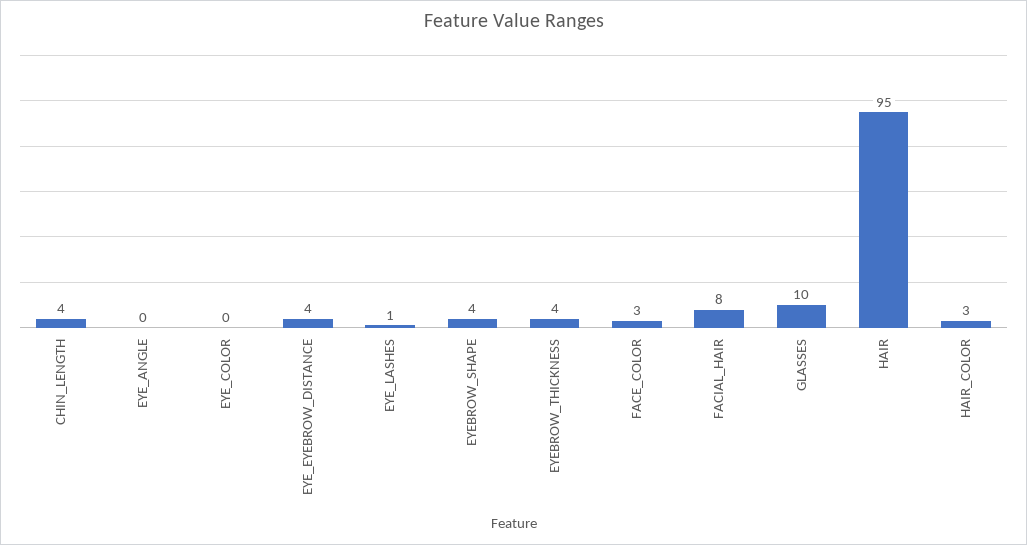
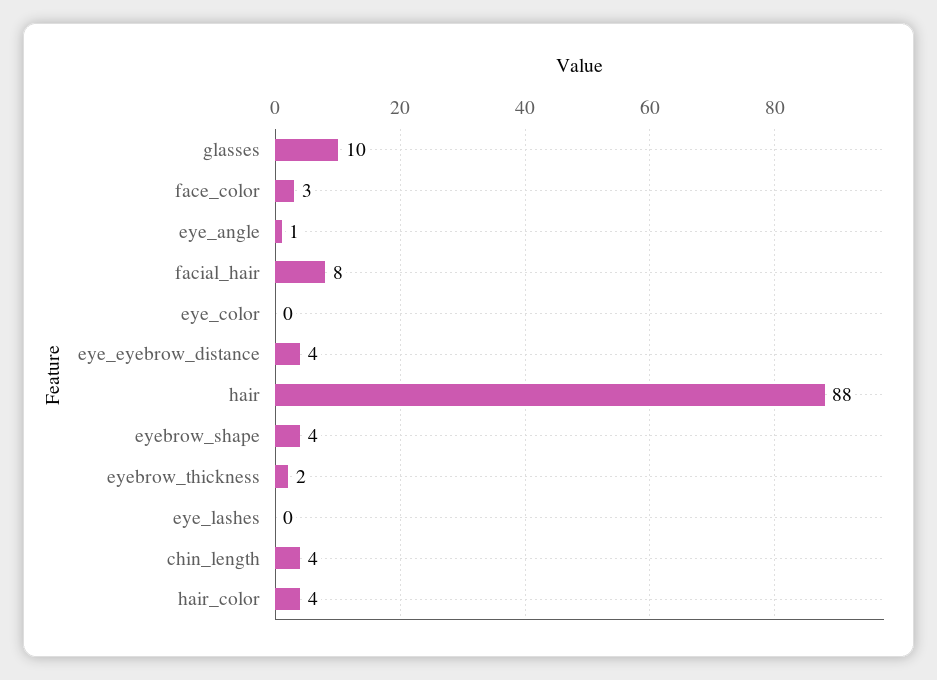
EYE_ANGLE: 0 -> 1
EYE_LASHES: 1 -> 0
EYEBROW_THICKNESS: 4 -> 2
HAIR: 95 -> 88
HAIR_COLOR: 3 -> 4

